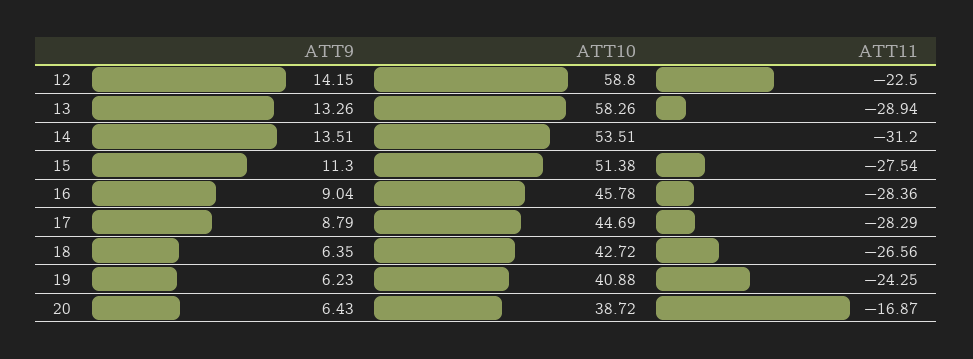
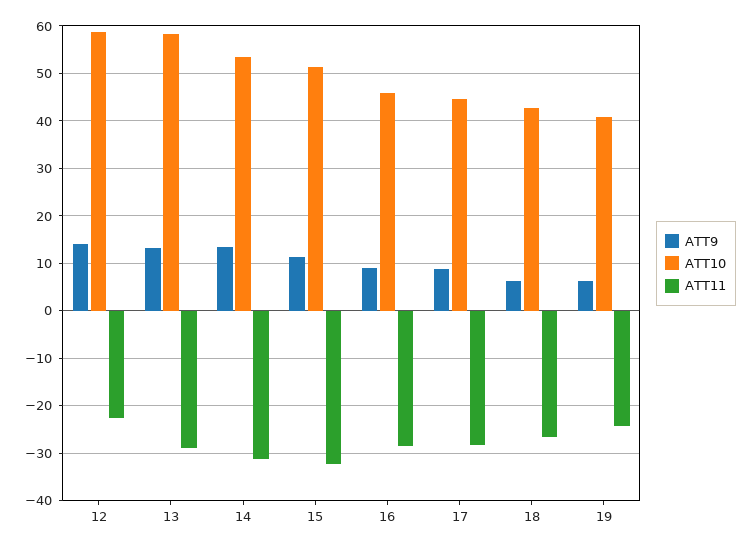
ATT11, 15: -27.54 -> -32
ATT9, 20: 6.43 -> none
ATT10, 20: 38.72 -> none
ATT11, 20: -16.87 -> none

